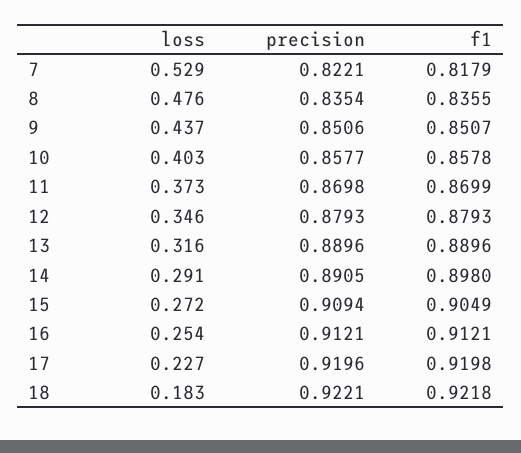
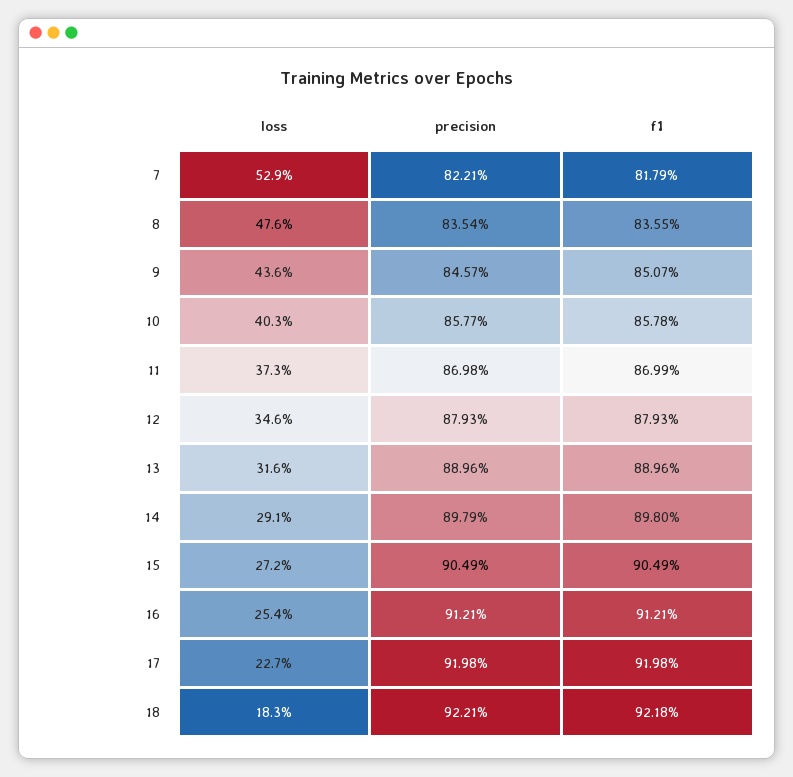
loss, 9: 0.437 -> 0.436
precision, 9: 0.8506 -> 0.8457
precision, 14: 0.8905 -> 0.8979
precision, 15: 0.9094 -> 0.9049
precision, 17: 0.9196 -> 0.9198

